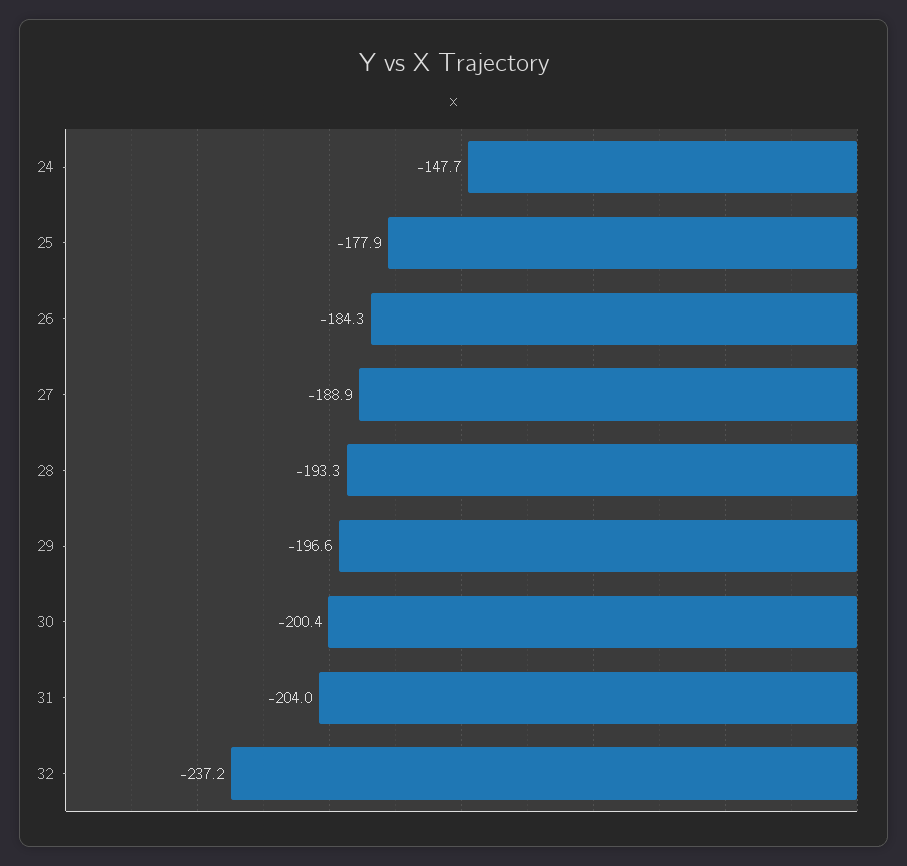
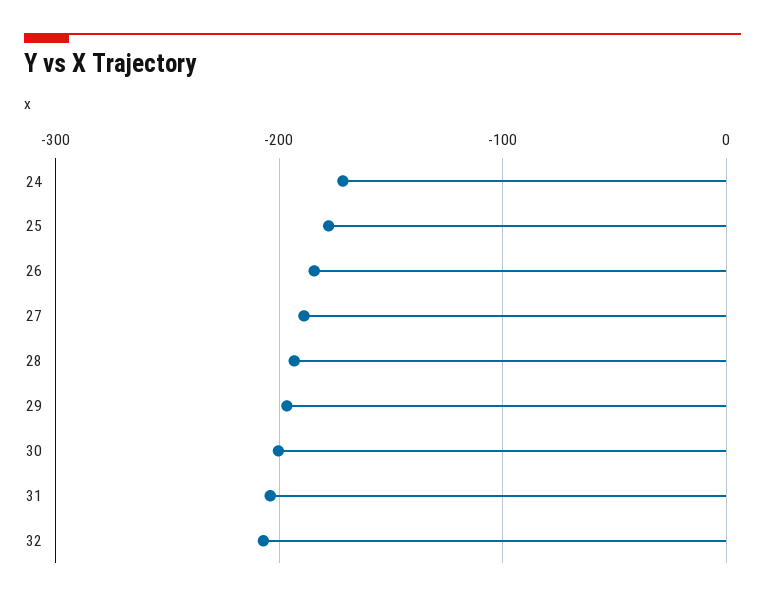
24: -147.7 -> -170
32: -237.2 -> -210

